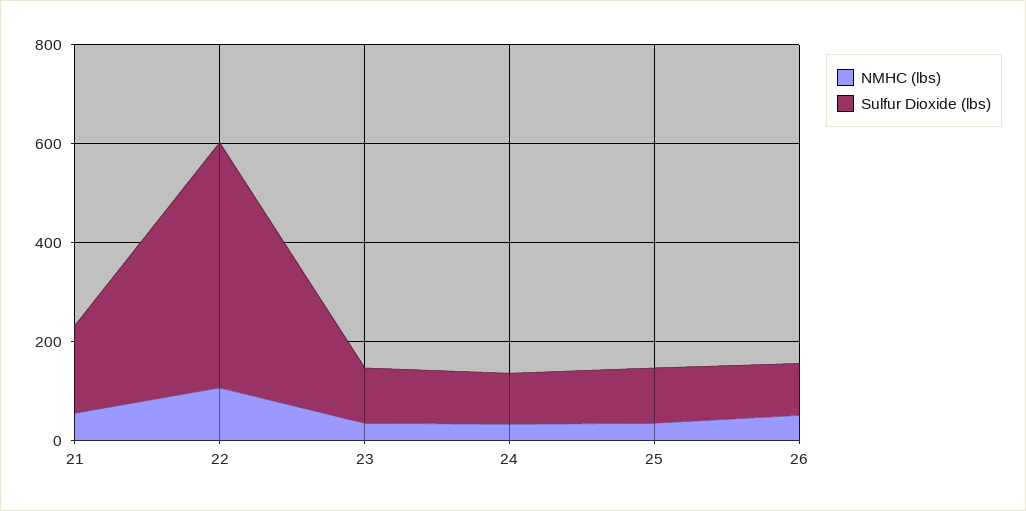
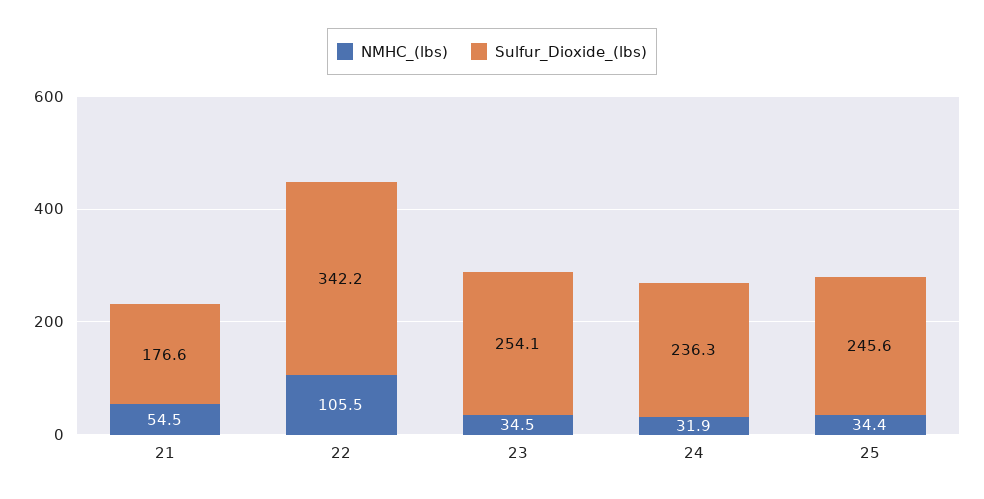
Sulfur Dioxide (lbs), 22: 500 -> 342.2
Sulfur Dioxide (lbs), 23: 100 -> 254.1
Sulfur Dioxide (lbs), 24: 100 -> 236.3
Sulfur Dioxide (lbs), 25: 100 -> 245.6
NMHC (lbs), 26: 50 -> none
Sulfur Dioxide (lbs), 26: 100 -> none

